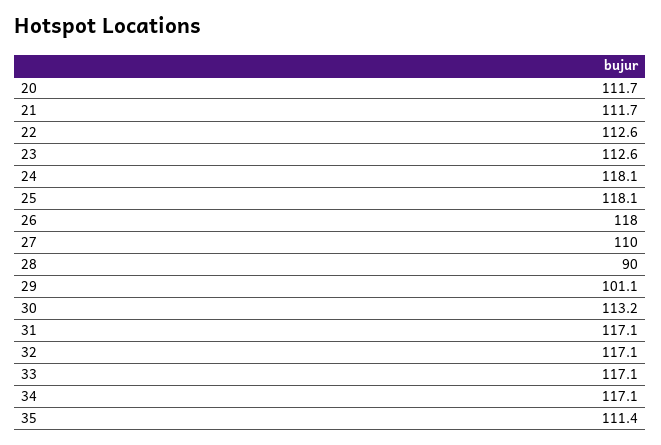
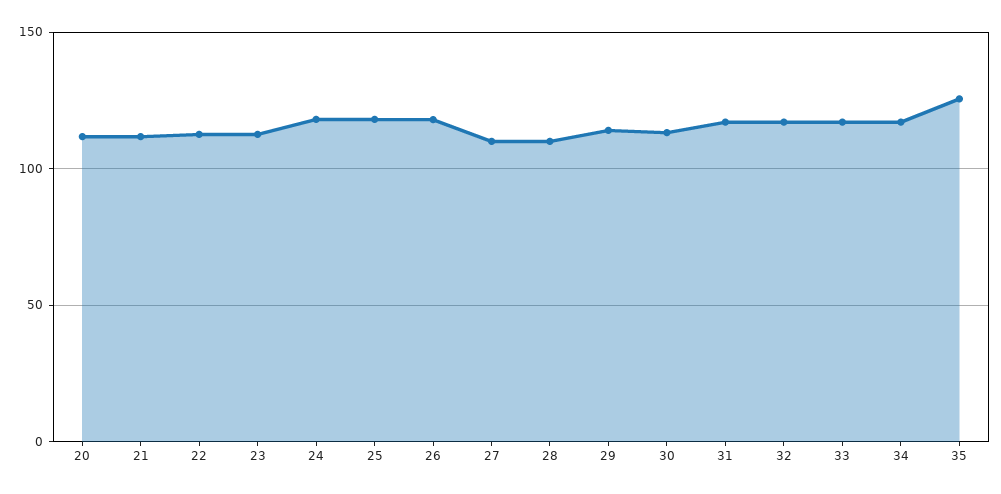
28: 90 -> 110
29: 101.1 -> 115
35: 111.4 -> 125

